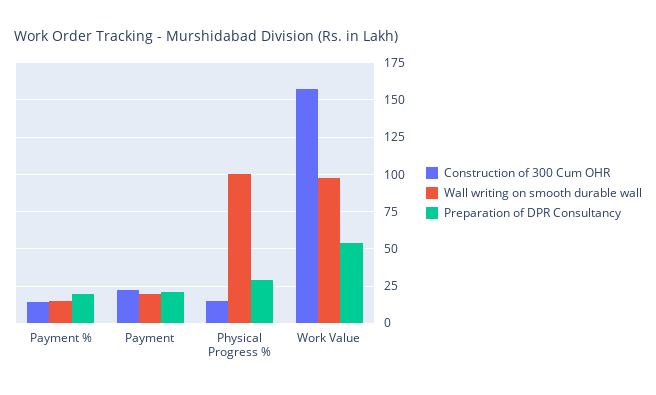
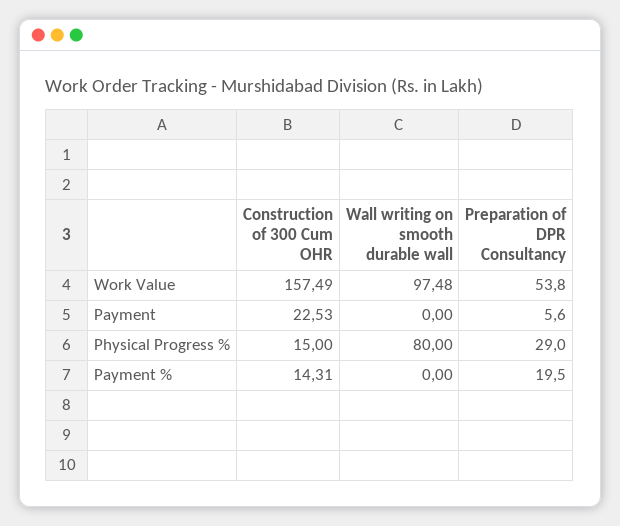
Wall writing on smooth durable wall, Payment %: 15 -> 0
Wall writing on smooth durable wall, Payment: 20 -> 0
Preparation of DPR Consultancy, Payment: 20 -> 5.6
Wall writing on smooth durable wall, Physical Progress %: 100 -> 80

